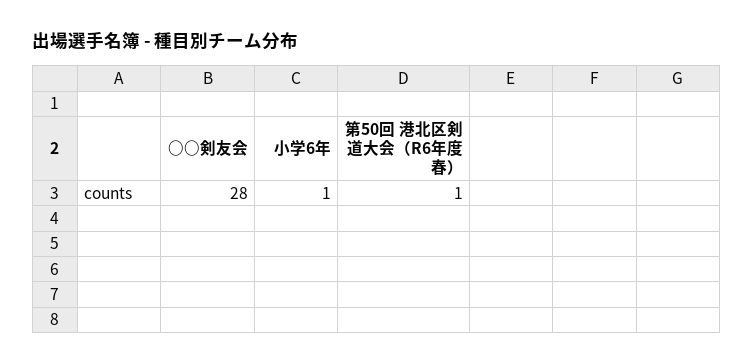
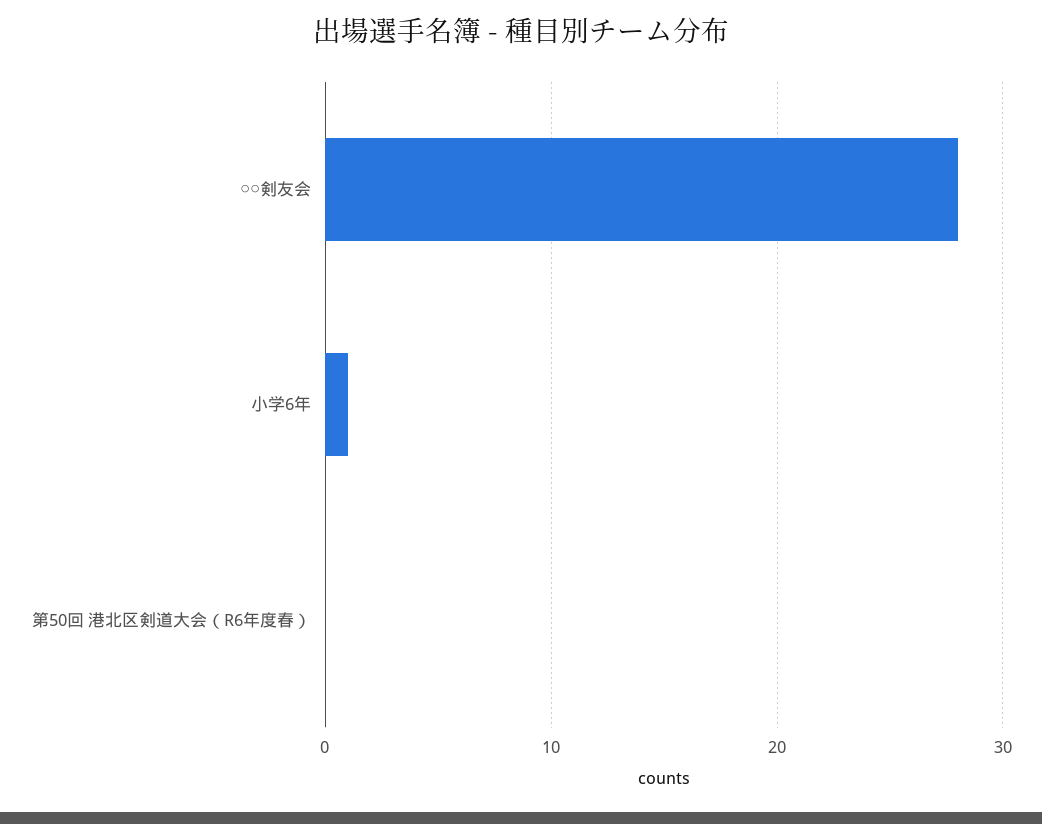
第50回 港北区剣道大会（R6年度春）: 1 -> 0

